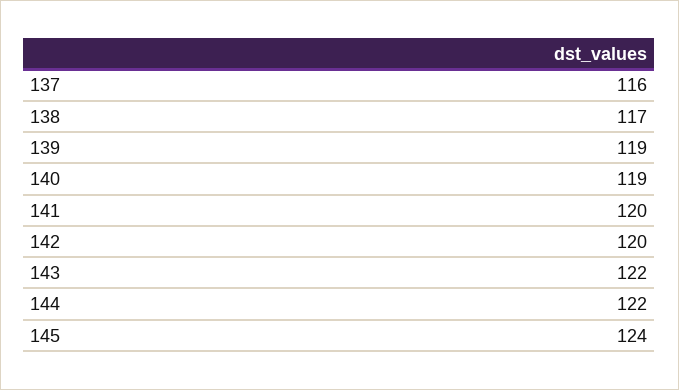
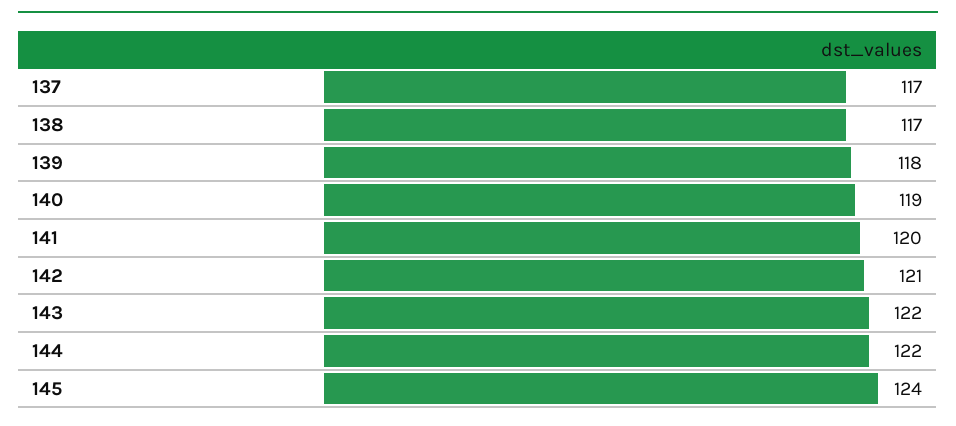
137: 116 -> 117
139: 119 -> 118
142: 120 -> 121

